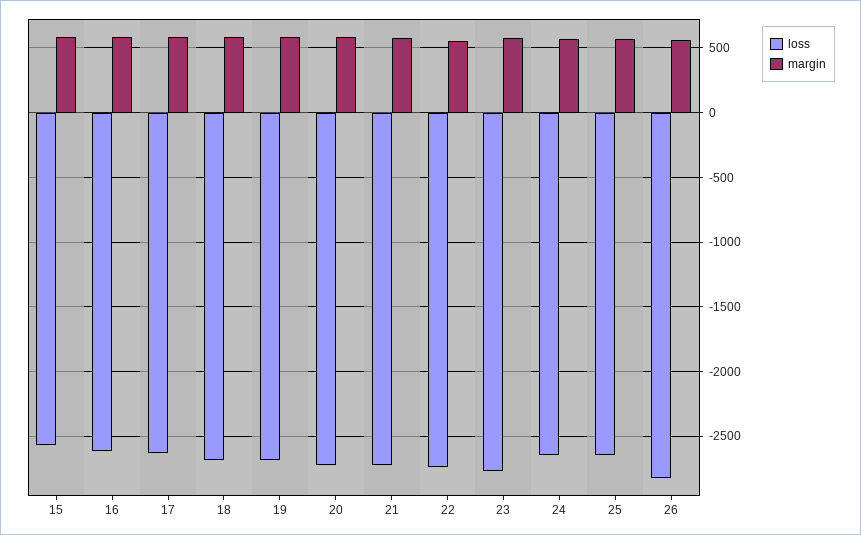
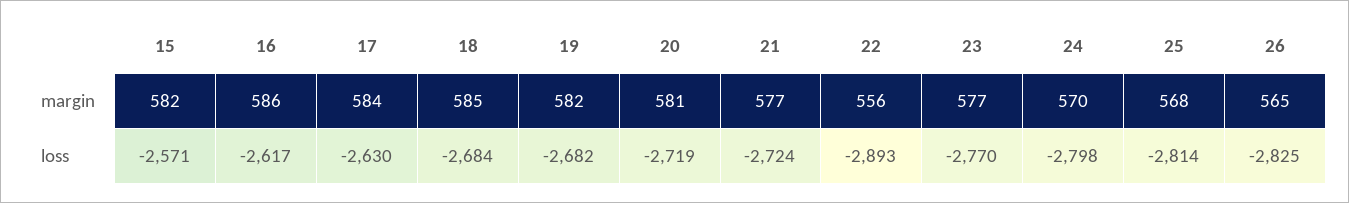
loss, 22: -2750 -> -2893
loss, 24: -2650 -> -2798
loss, 25: -2650 -> -2814

